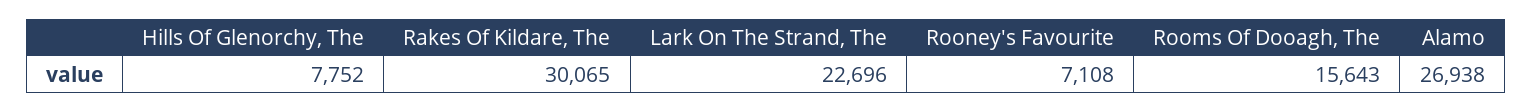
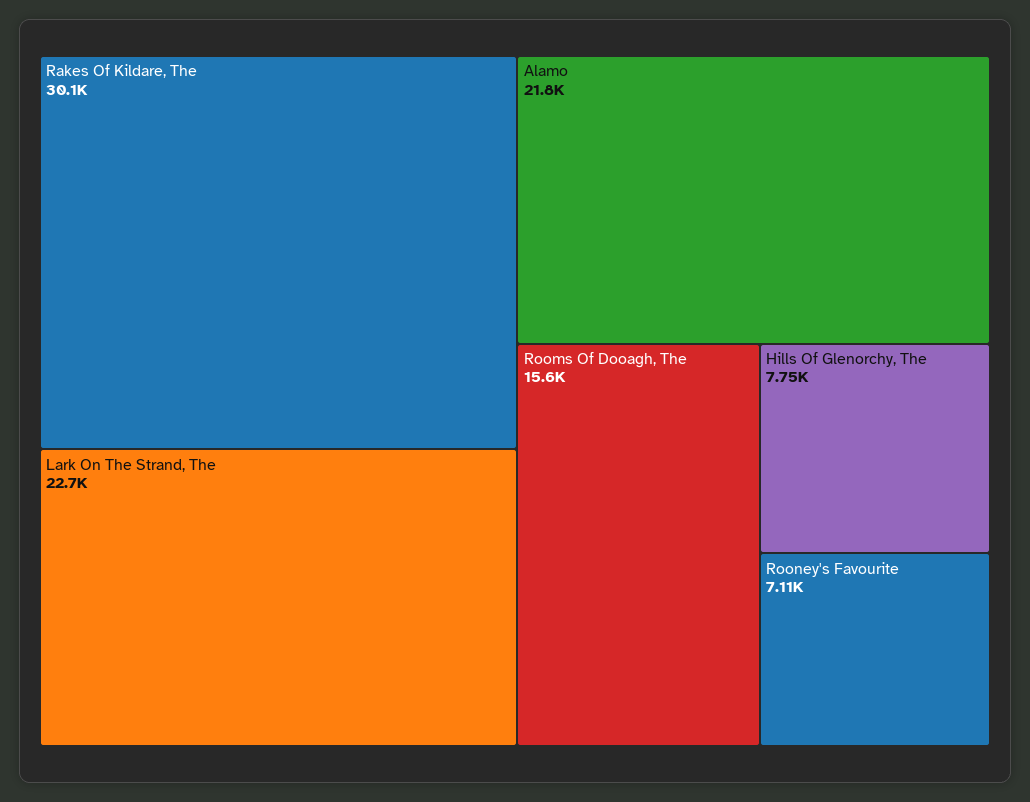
Alamo: 26938 -> 21800

